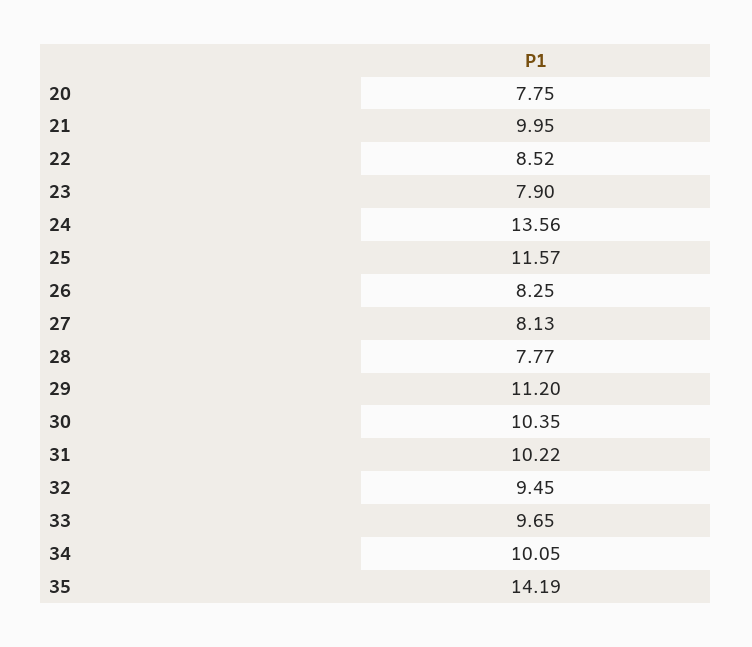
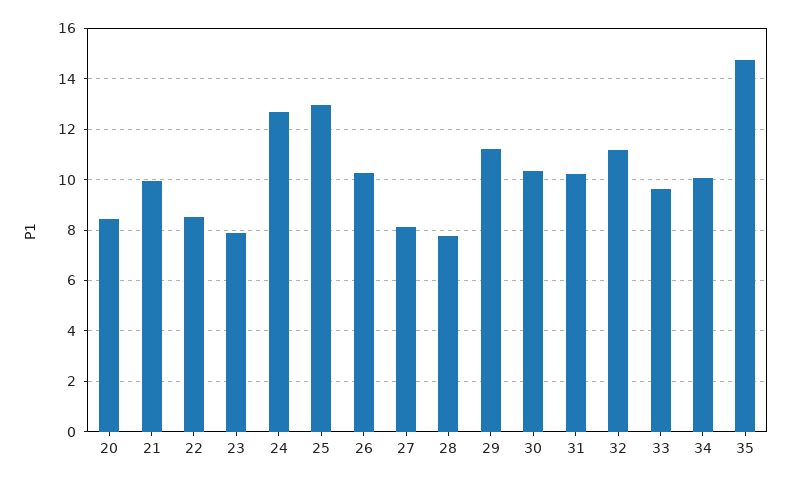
20: 7.75 -> 8.5
24: 13.56 -> 12.75
25: 11.57 -> 13
26: 8.25 -> 10.25
32: 9.45 -> 11.25
35: 14.19 -> 14.75

